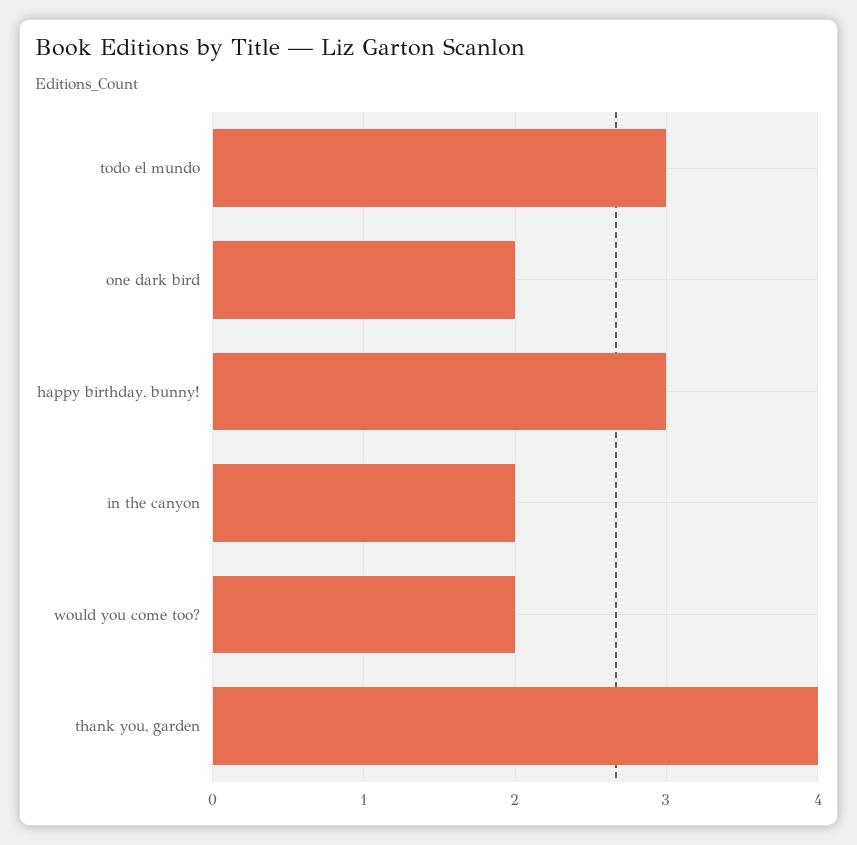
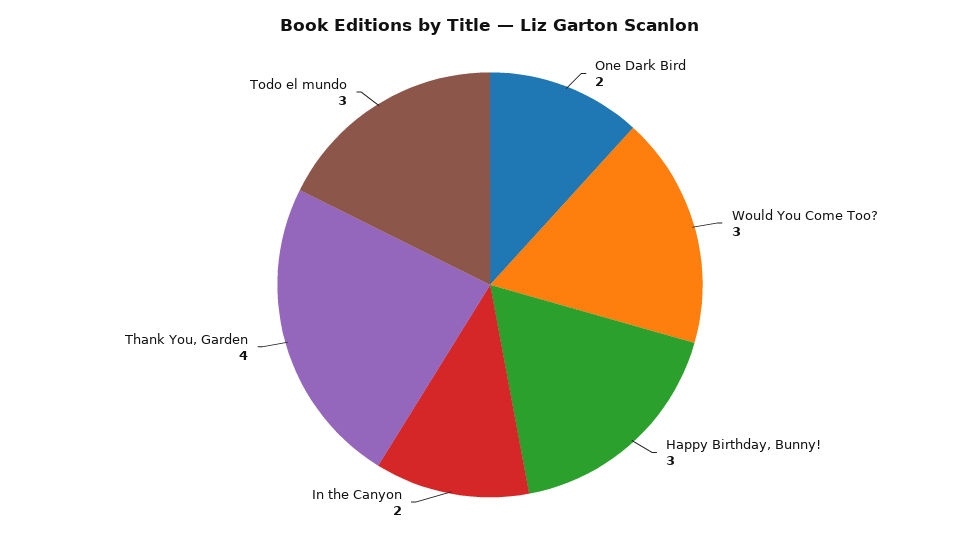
would you come too?: 2 -> 3

